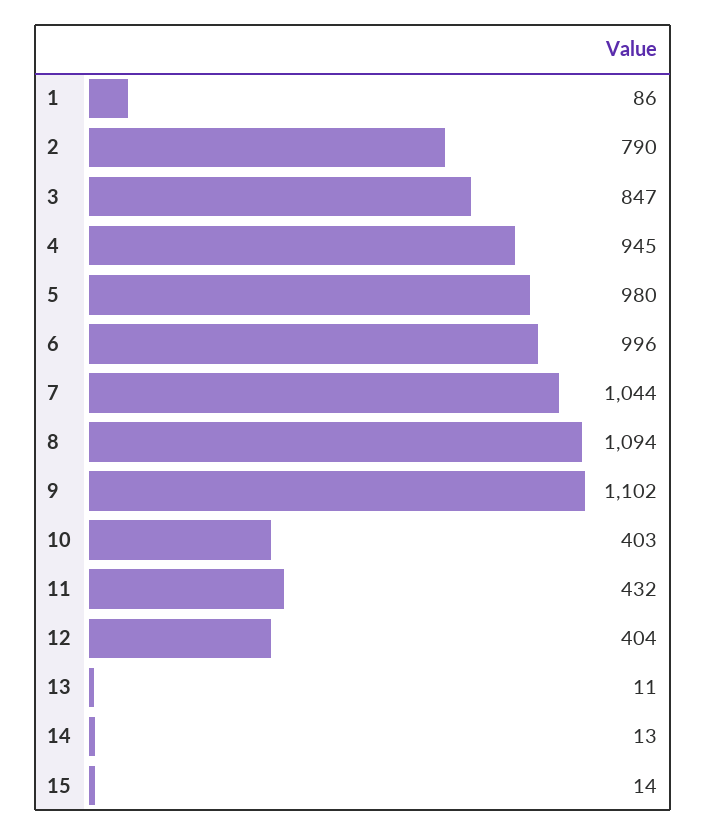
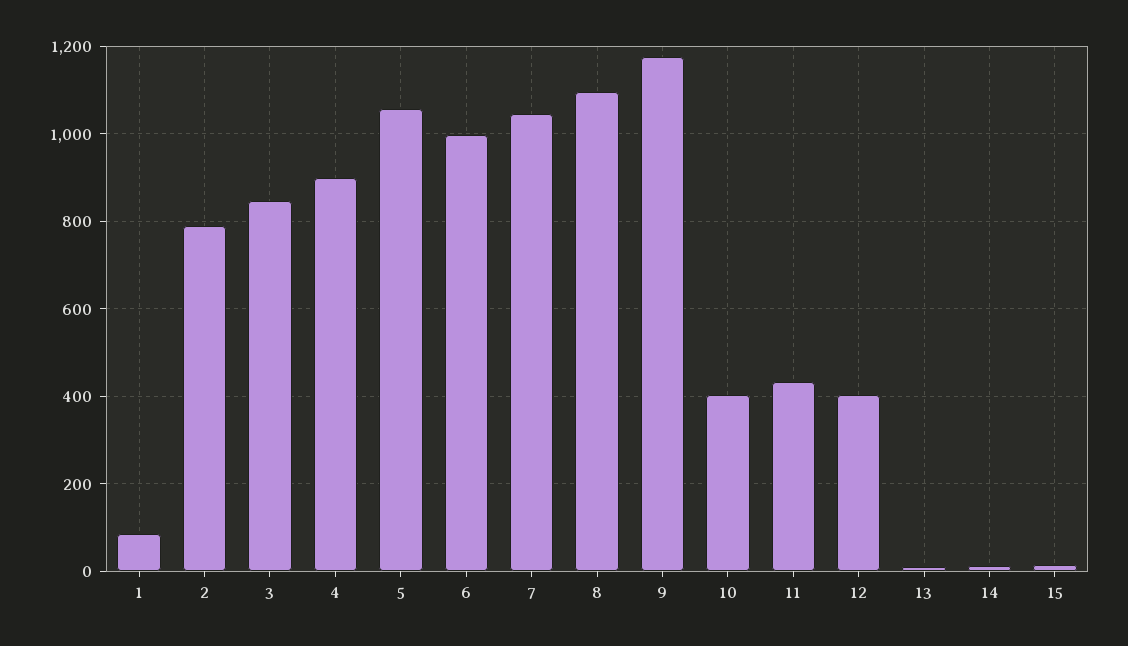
4: 945 -> 900
5: 980 -> 1060
9: 1102 -> 1180

